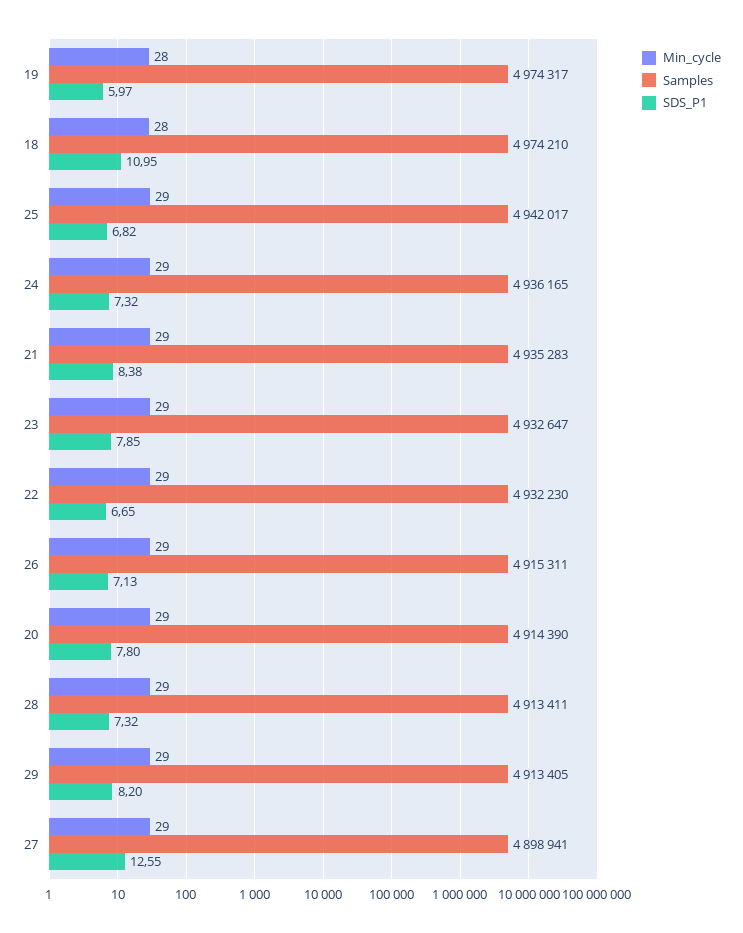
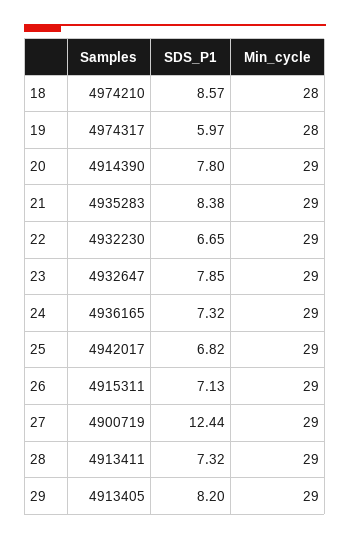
SDS_P1, 18: 10.95 -> 8.57
Samples, 27: 4898941 -> 4900719
SDS_P1, 27: 12.55 -> 12.44

